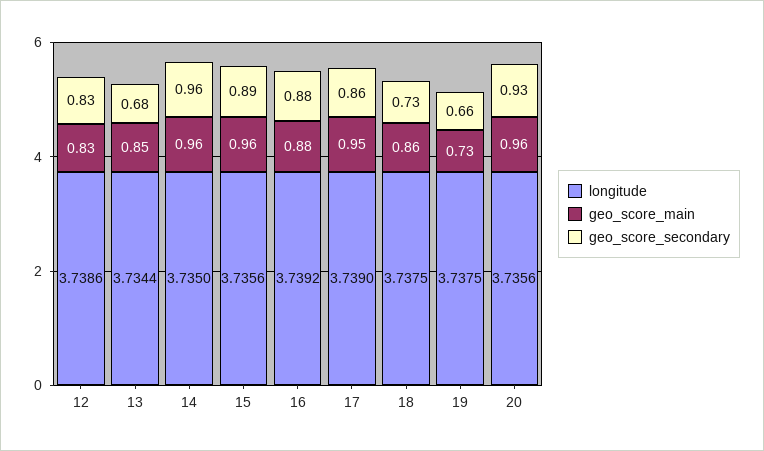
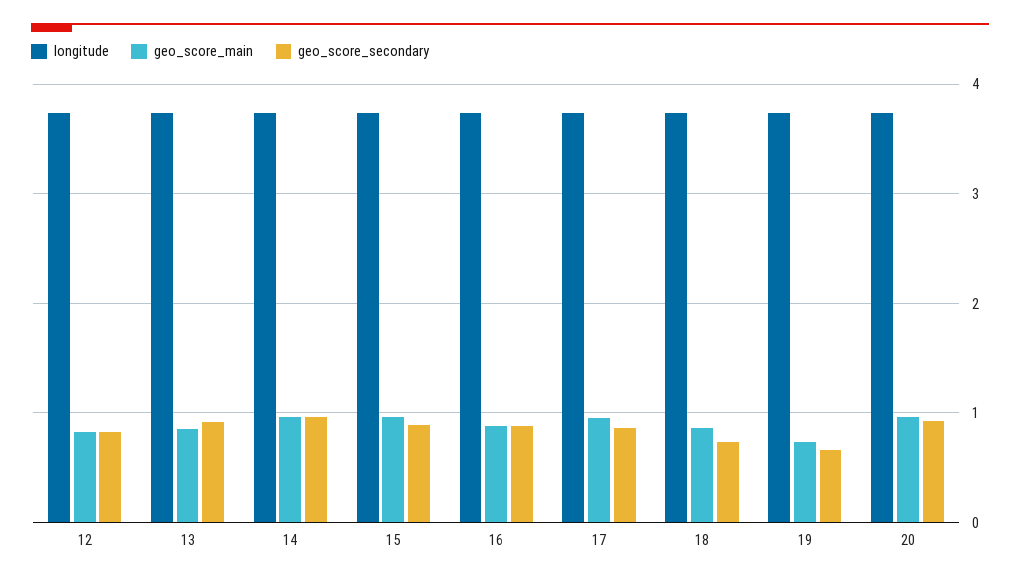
geo_score_secondary, 13: 0.68 -> 0.9

